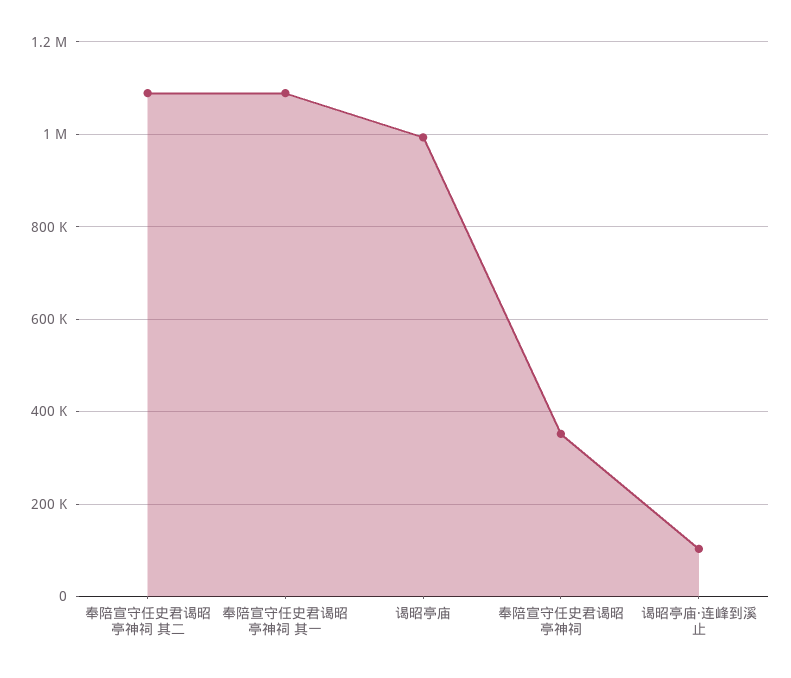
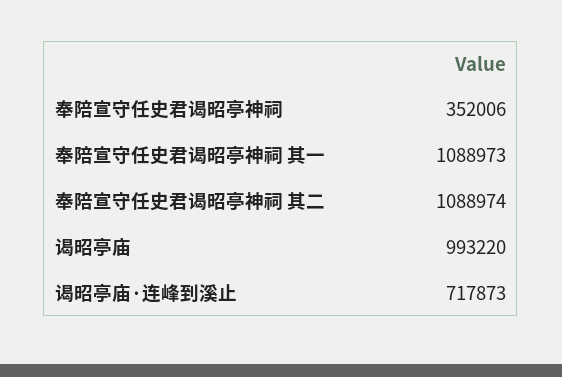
谒昭亭庙·连峰到溪止: 100000 -> 717873

